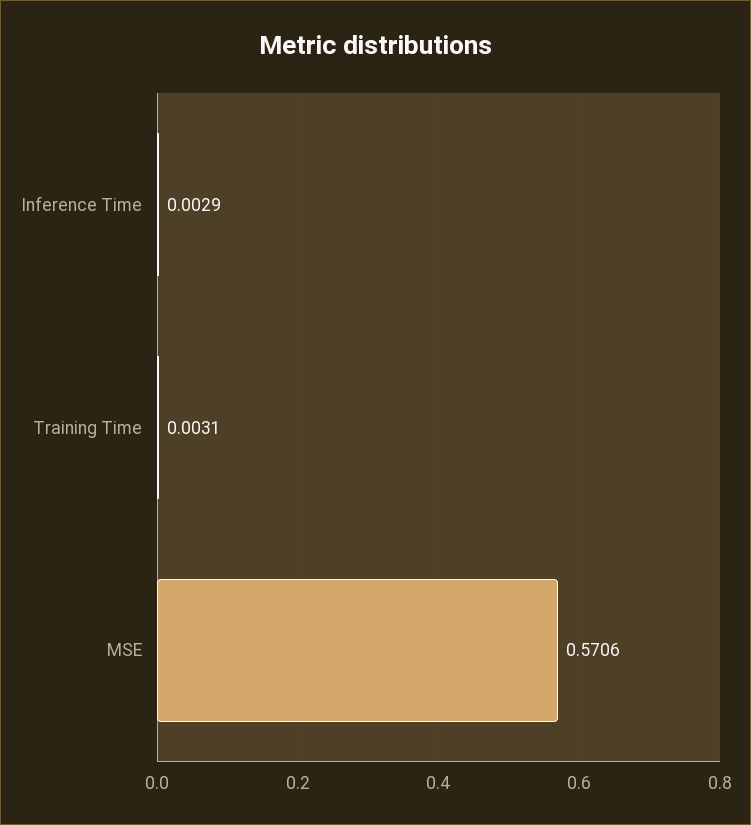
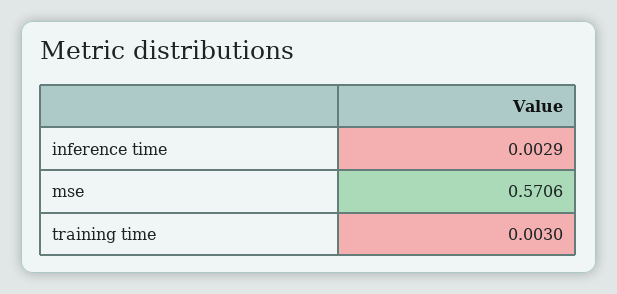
Training Time: 0.0031 -> 0.003

